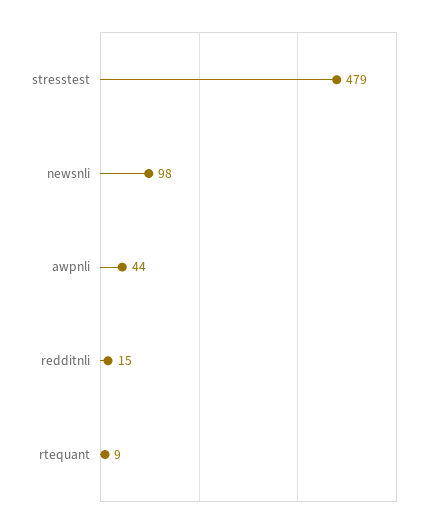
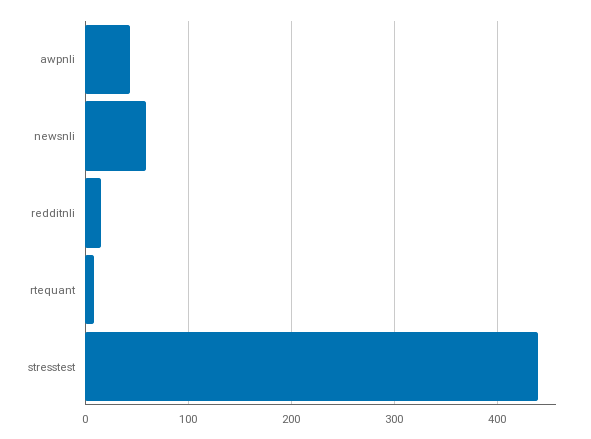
stresstest: 479 -> 440
newsnli: 98 -> 60

